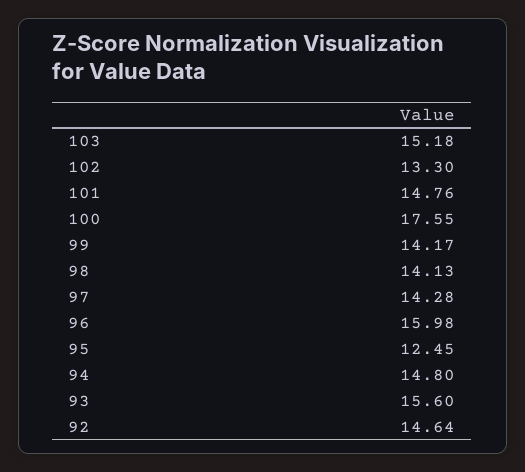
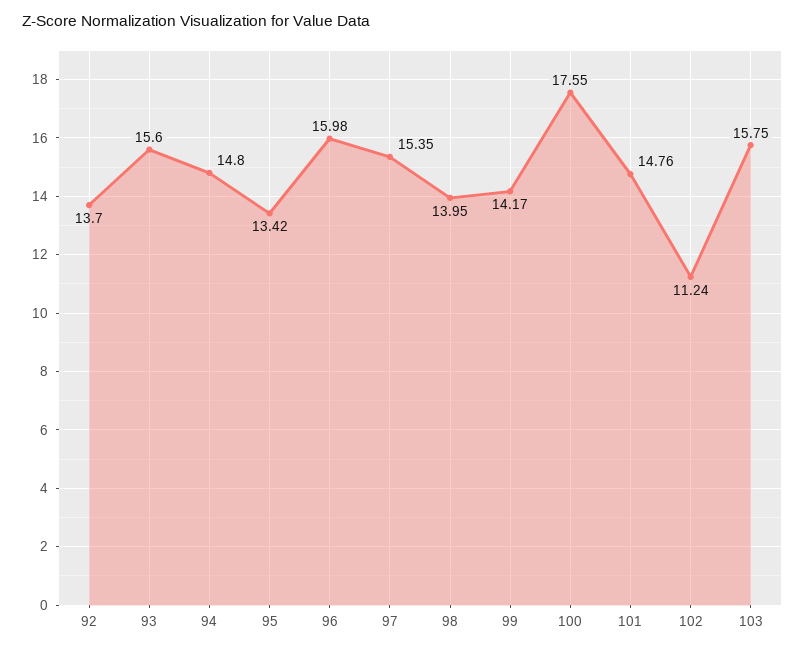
103: 15.18 -> 15.75
102: 13.3 -> 11.24
98: 14.13 -> 13.95
97: 14.28 -> 15.35
95: 12.45 -> 13.42
92: 14.64 -> 13.7

